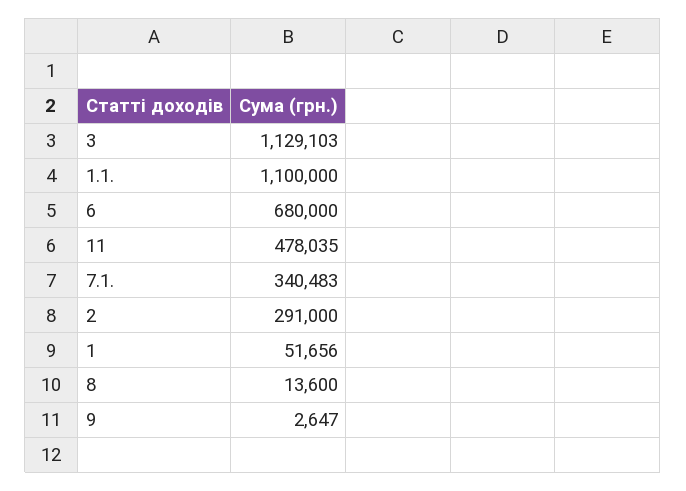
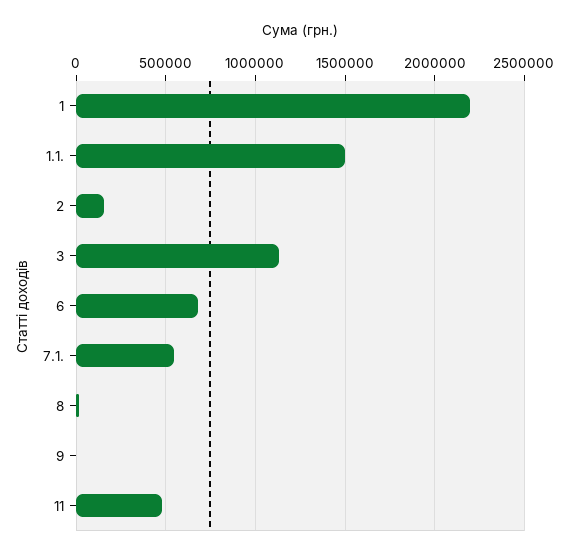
1.1.: 1100000 -> 1500000
7.1.: 340483 -> 550000
2: 291000 -> 150000
1: 51656 -> 2200000

